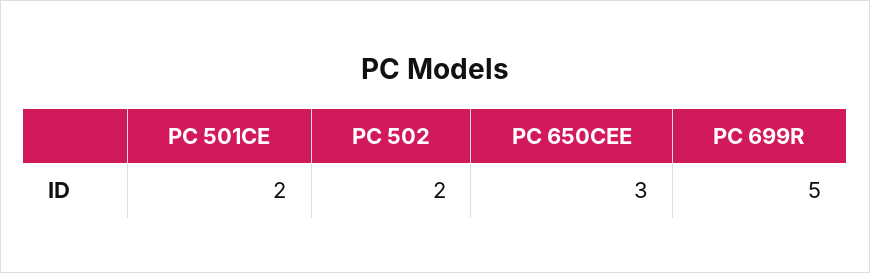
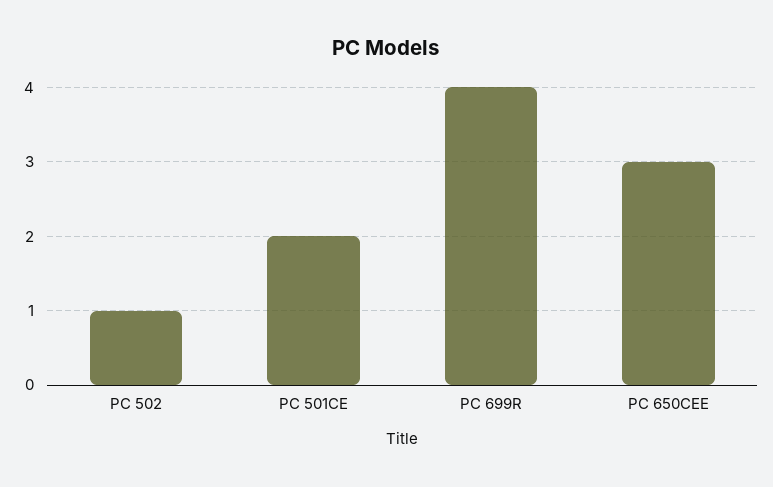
PC 502: 2 -> 1
PC 699R: 5 -> 4

